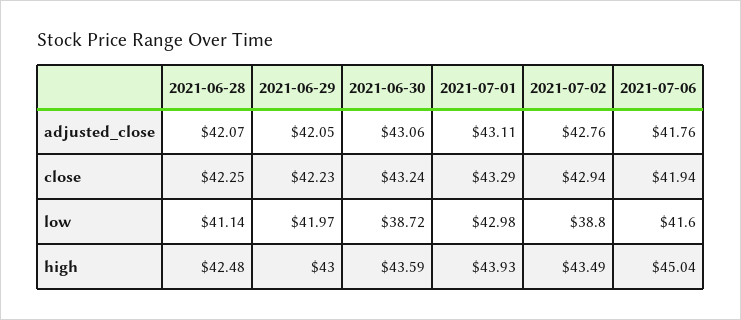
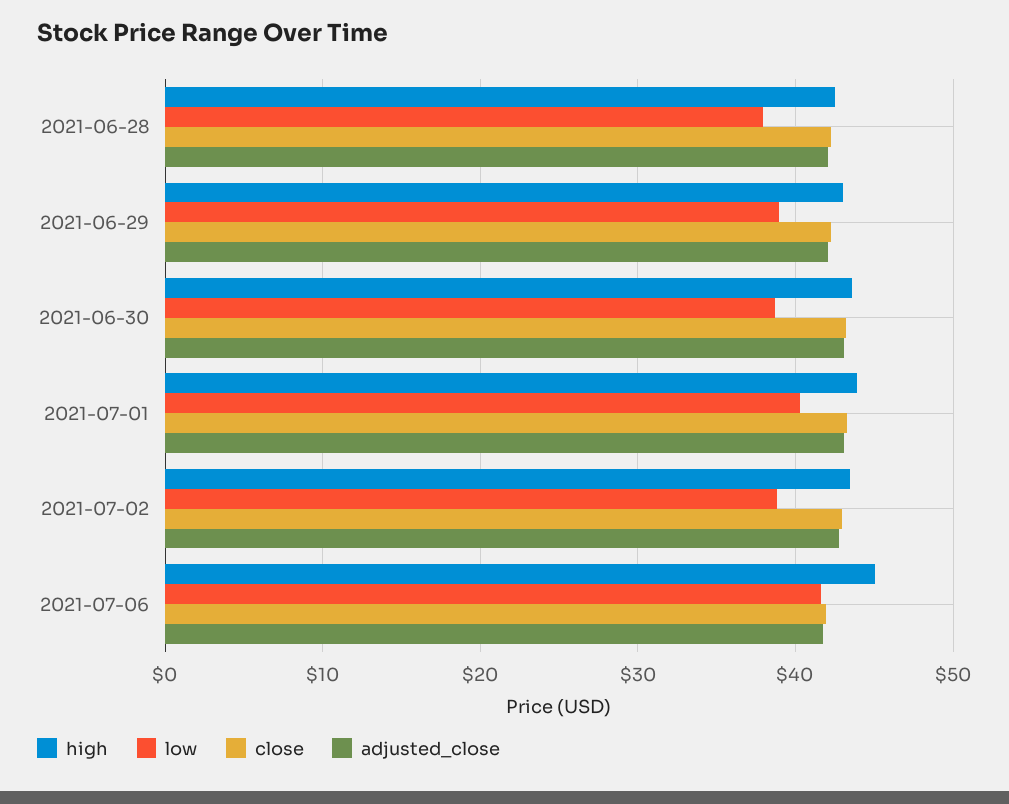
low, 2021-06-28: 41.14 -> 38
low, 2021-06-29: 41.97 -> 39
low, 2021-07-01: 42.98 -> 40

